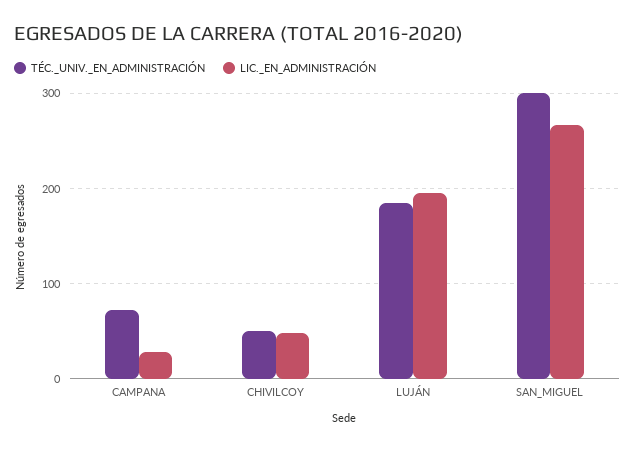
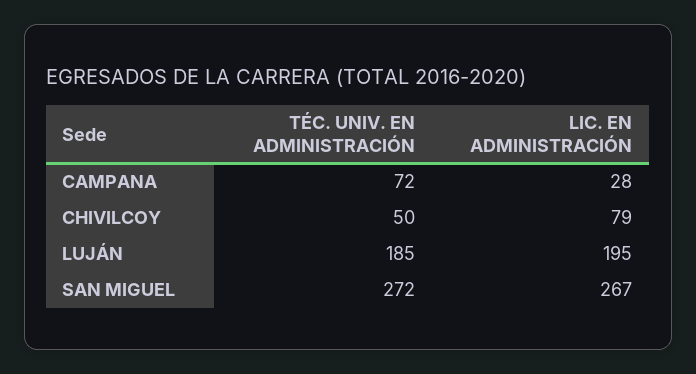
LIC._EN_ADMINISTRACIÓN, CHIVILCOY: 50 -> 79
TÉC._UNIV._EN_ADMINISTRACIÓN, SAN_MIGUEL: 300 -> 272

